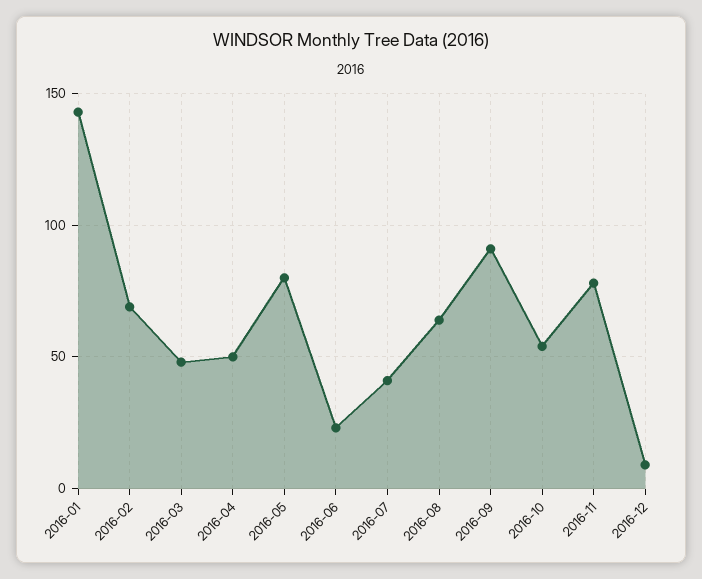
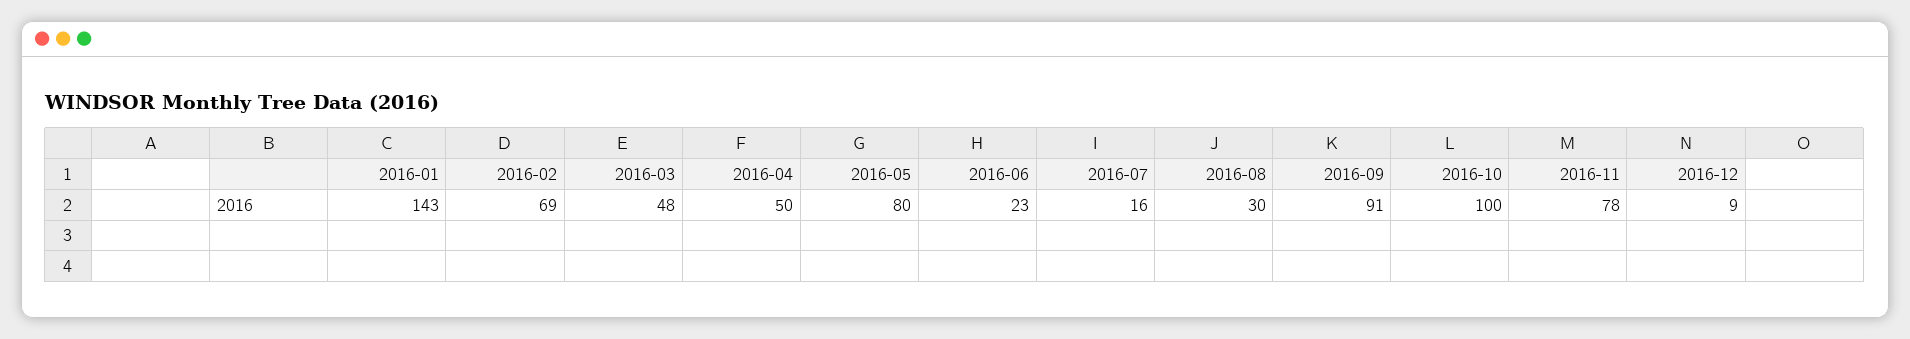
2016-07: 40 -> 16
2016-08: 65 -> 30
2016-10: 55 -> 100

